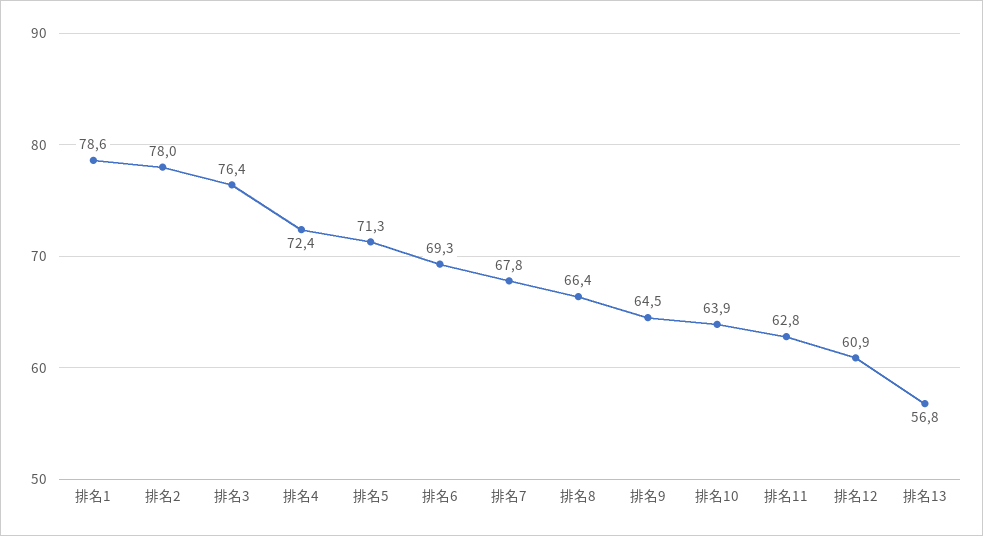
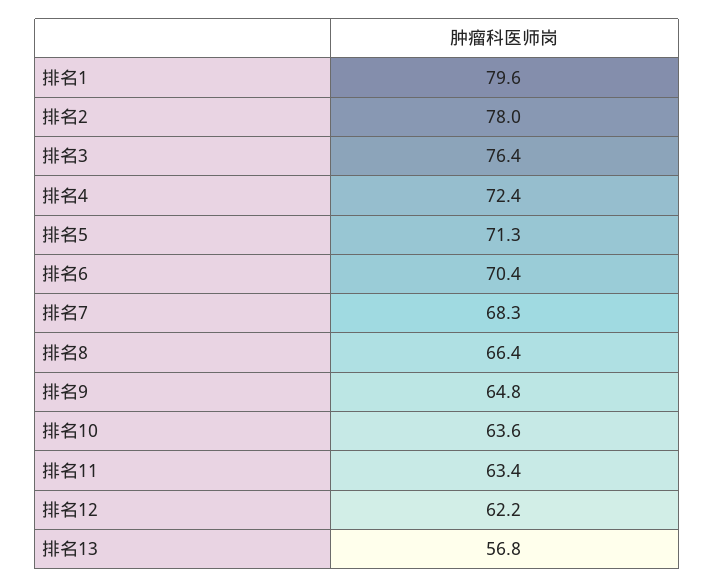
排名1: 78.6 -> 79.6
排名6: 69.3 -> 70.4
排名7: 67.8 -> 68.3
排名9: 64.5 -> 64.8
排名10: 63.9 -> 63.6
排名11: 62.8 -> 63.4
排名12: 60.9 -> 62.2

